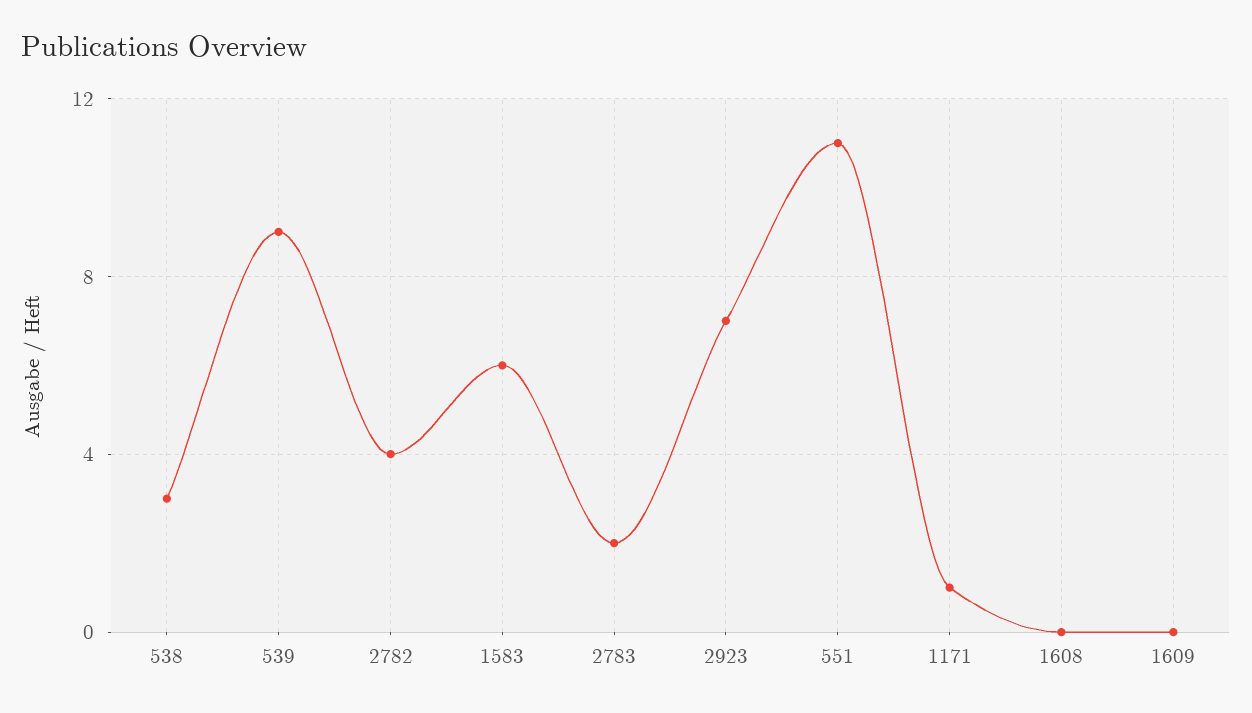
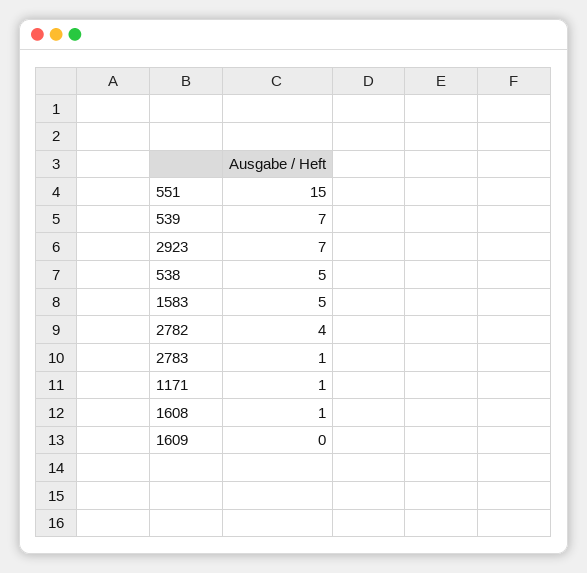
538: 3 -> 5
539: 9 -> 7
1583: 6 -> 5
2783: 2 -> 1
551: 11 -> 15
1608: 0 -> 1

